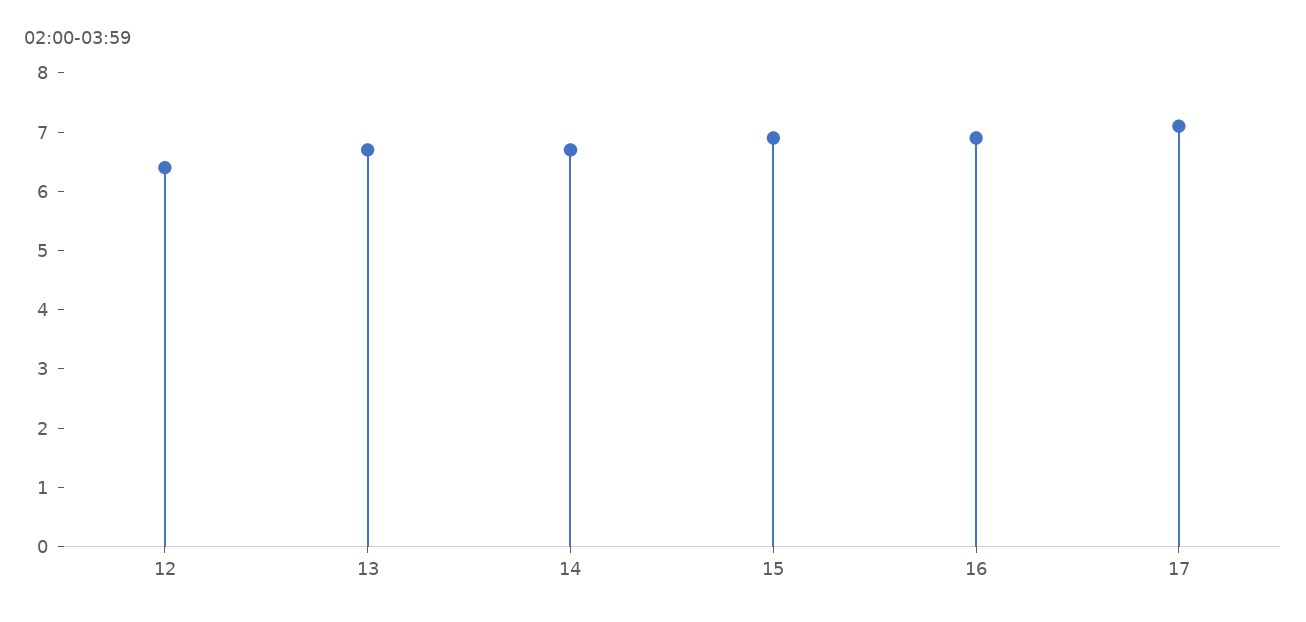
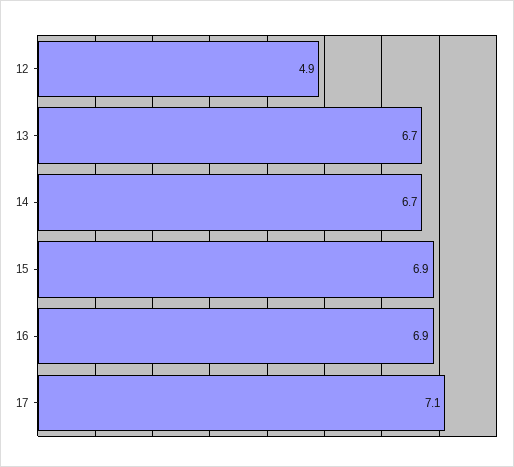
12: 6.5 -> 4.9

